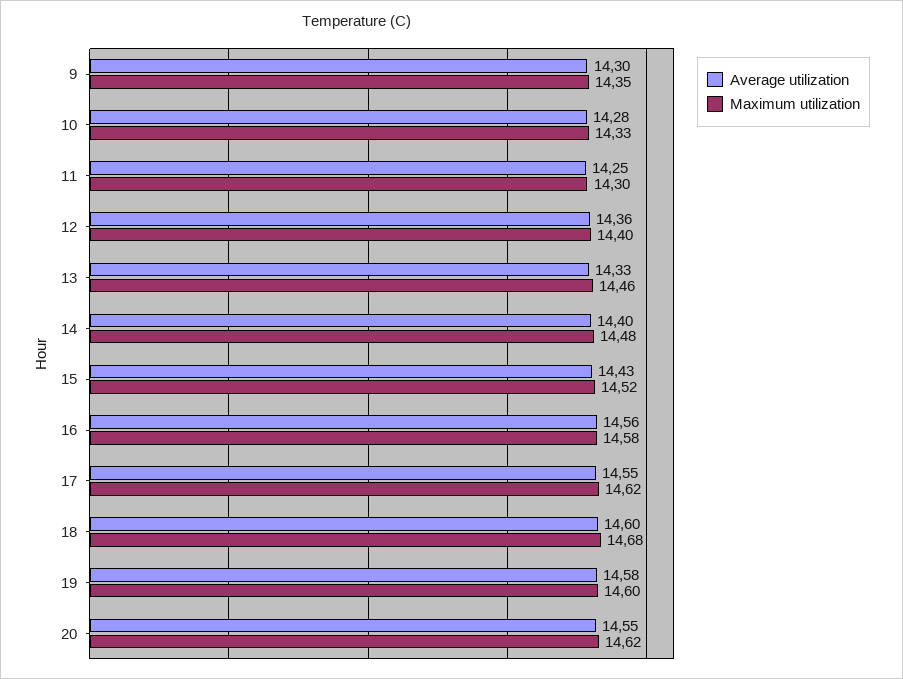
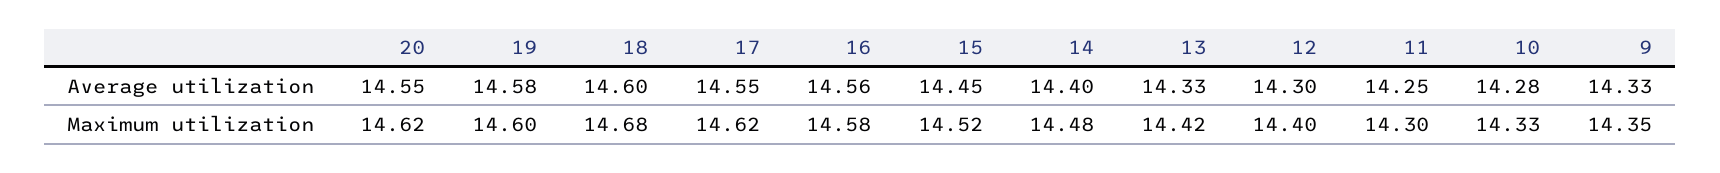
Average utilization, 9: 14.3 -> 14.33
Average utilization, 12: 14.36 -> 14.3
Maximum utilization, 13: 14.46 -> 14.42
Average utilization, 15: 14.43 -> 14.45

